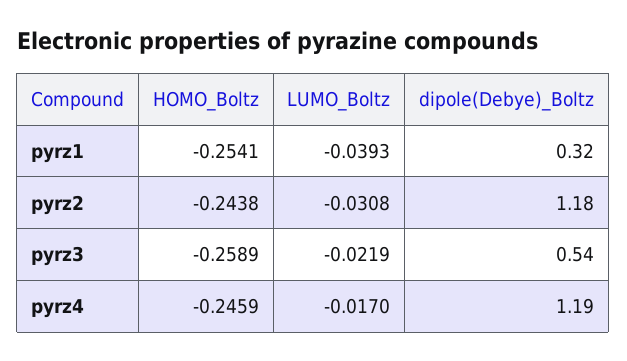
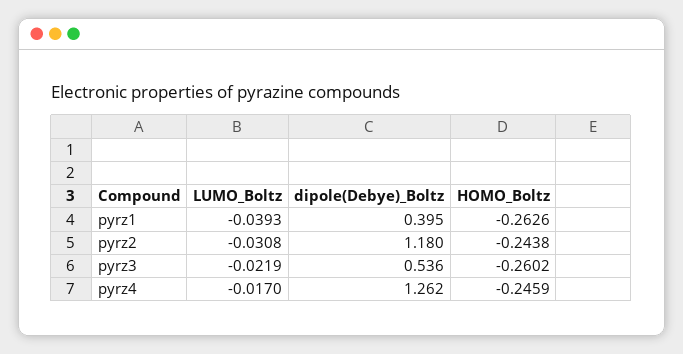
HOMO_Boltz, pyrz1: -0.2541 -> -0.2626
dipole(Debye)_Boltz, pyrz1: 0.32 -> 0.395
HOMO_Boltz, pyrz3: -0.2589 -> -0.2602
dipole(Debye)_Boltz, pyrz4: 1.19 -> 1.262

